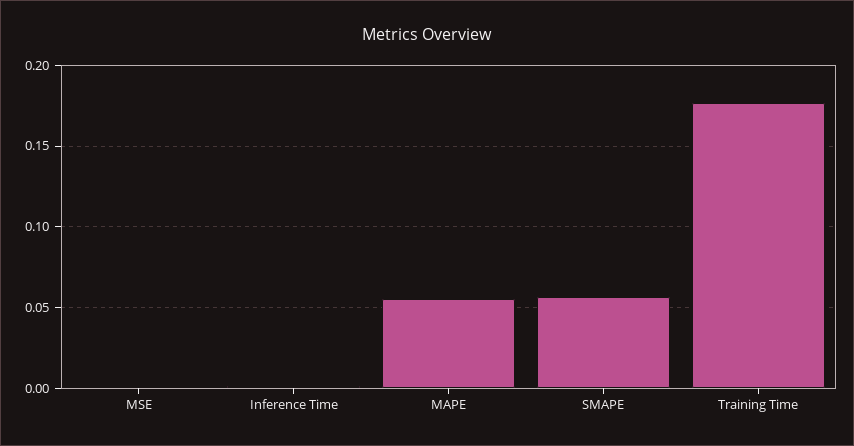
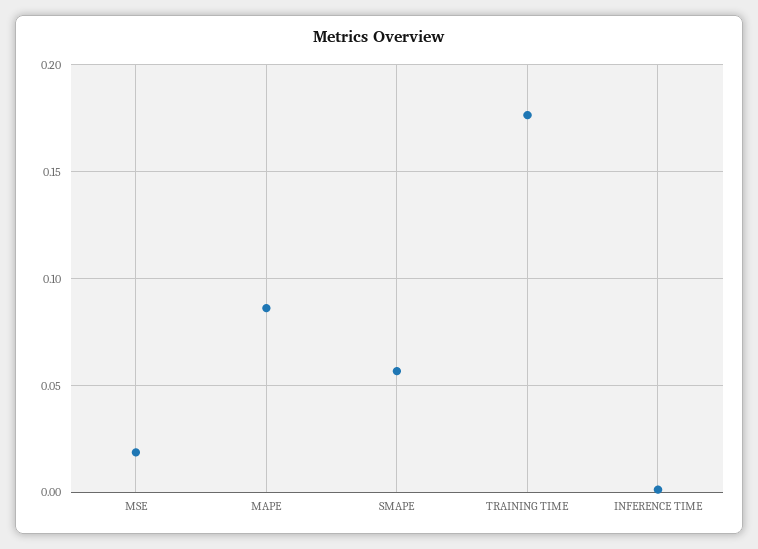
MSE: 0 -> 0.02
MAPE: 0.055 -> 0.085

